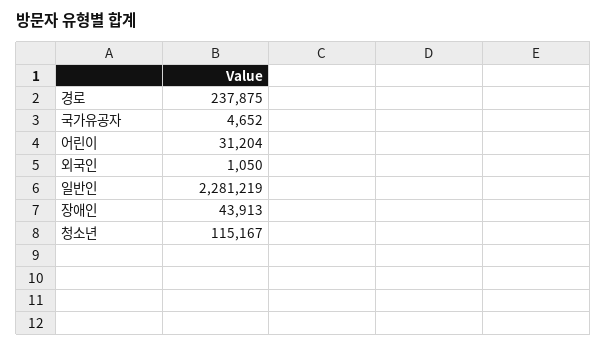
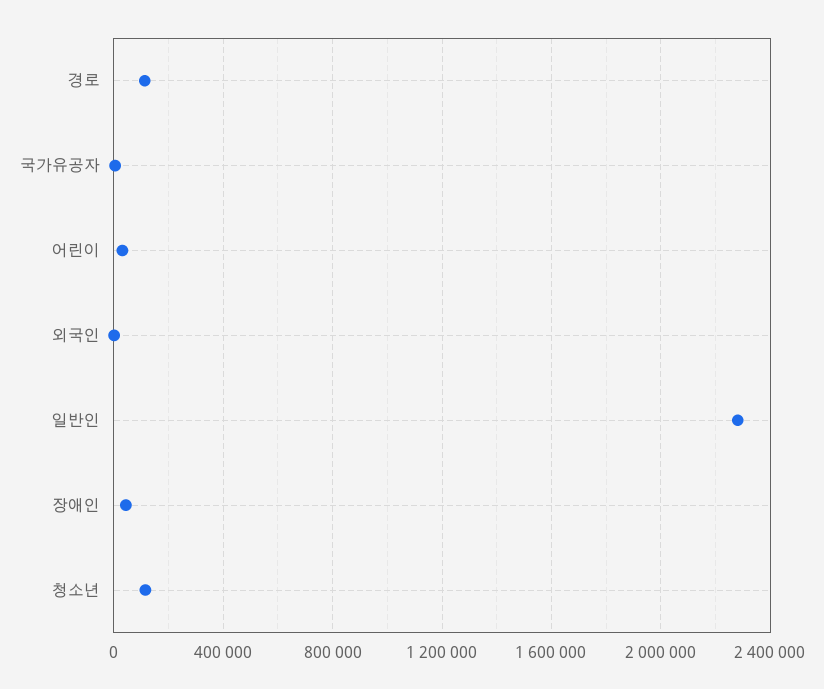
경로: 237875 -> 100000

